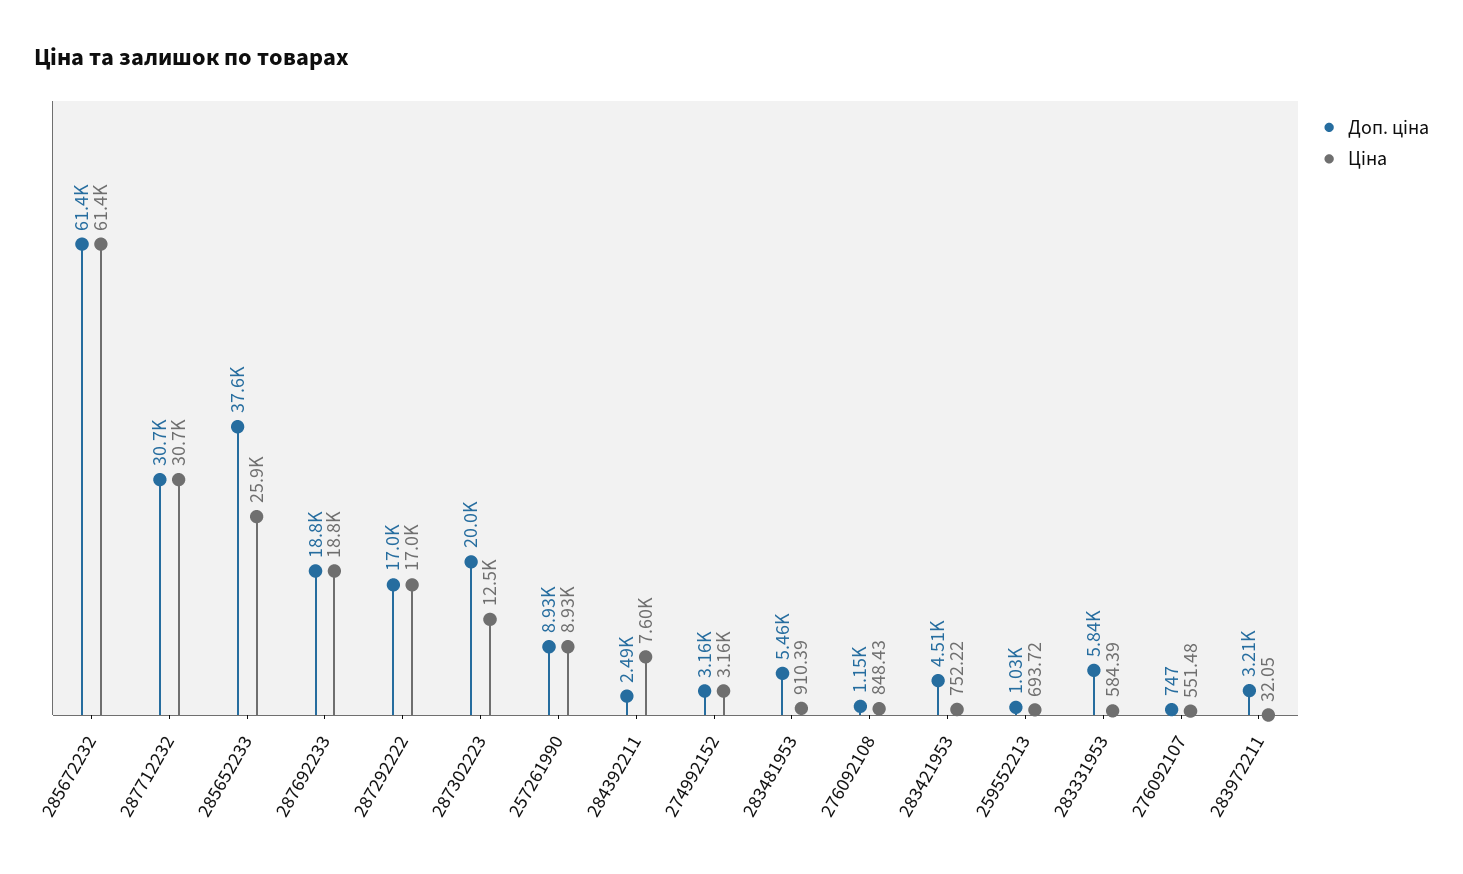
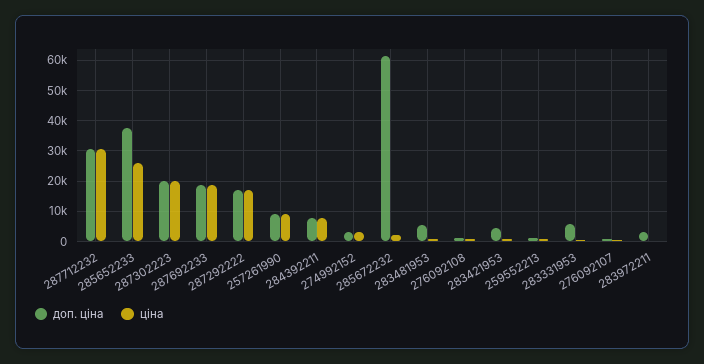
Ціна, 285672232: 61400 -> 2000
Ціна, 287302223: 12500 -> 20000
Доп. ціна, 284392211: 2490 -> 8000

